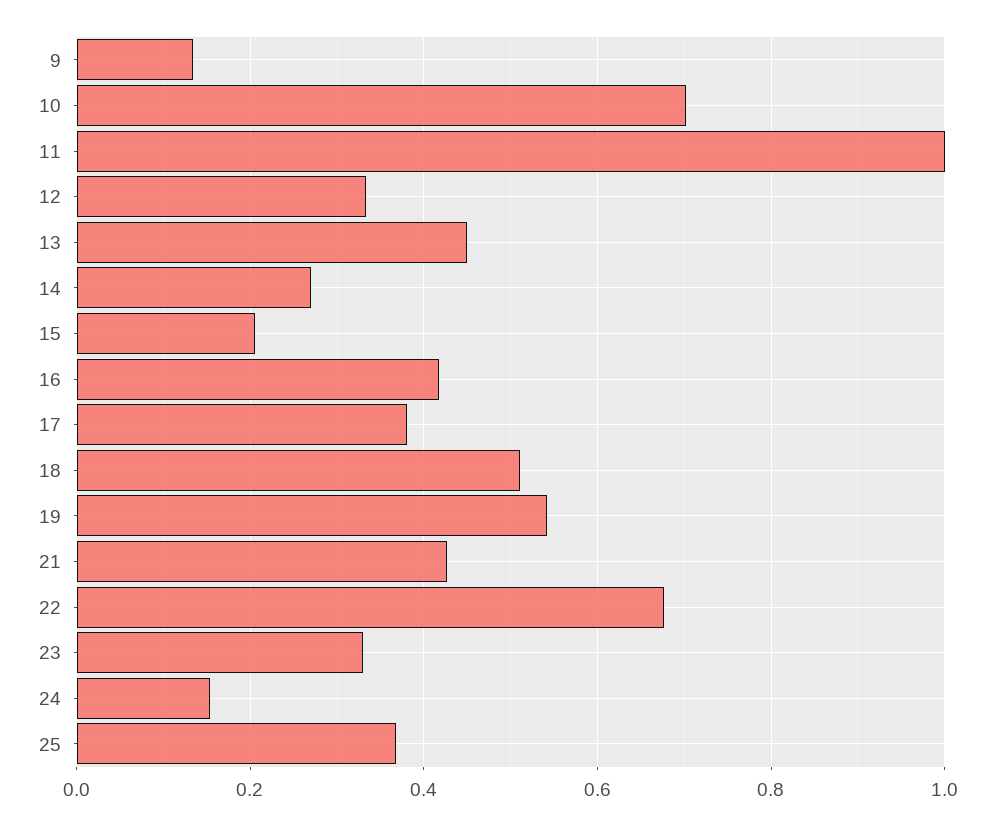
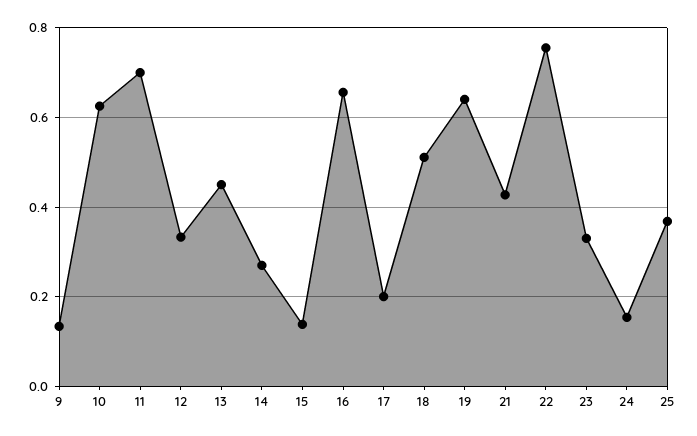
10: 0.7 -> 0.62
11: 1 -> 0.7
15: 0.2 -> 0.14
16: 0.42 -> 0.66
17: 0.38 -> 0.2
19: 0.54 -> 0.64
22: 0.68 -> 0.76

